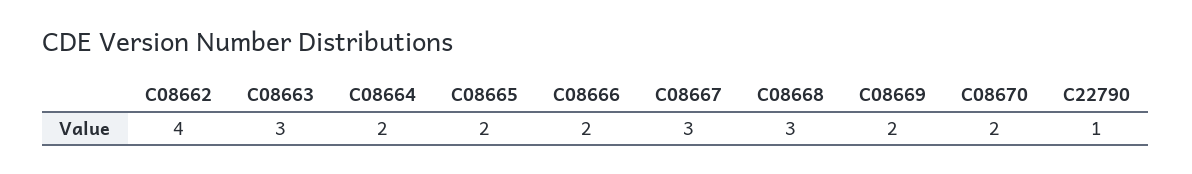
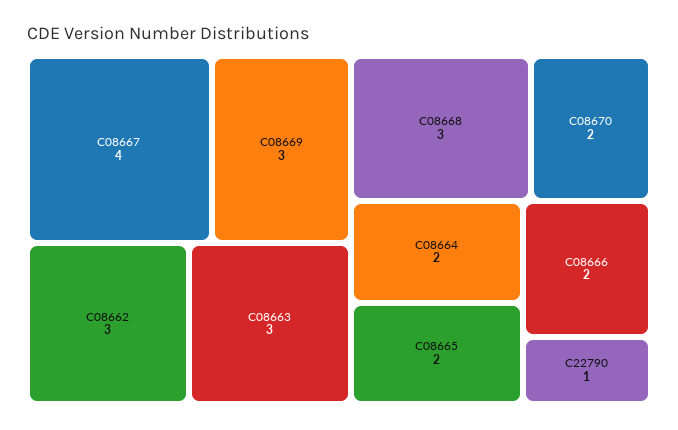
C08662: 4 -> 3
C08667: 3 -> 4
C08669: 2 -> 3

